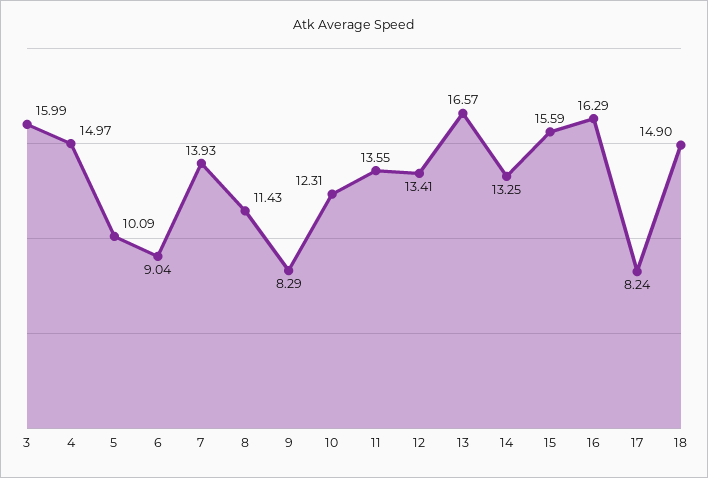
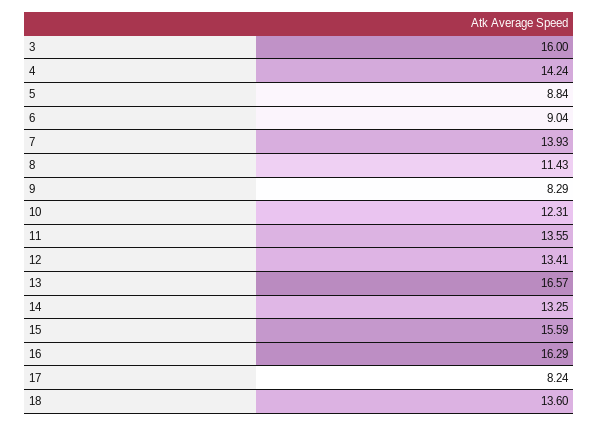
3: 15.99 -> 16
4: 14.97 -> 14.24
5: 10.09 -> 8.84
18: 14.9 -> 13.6

